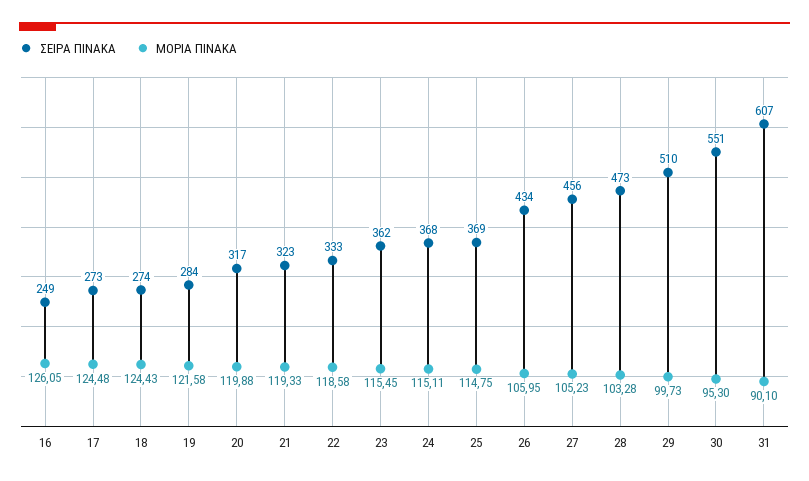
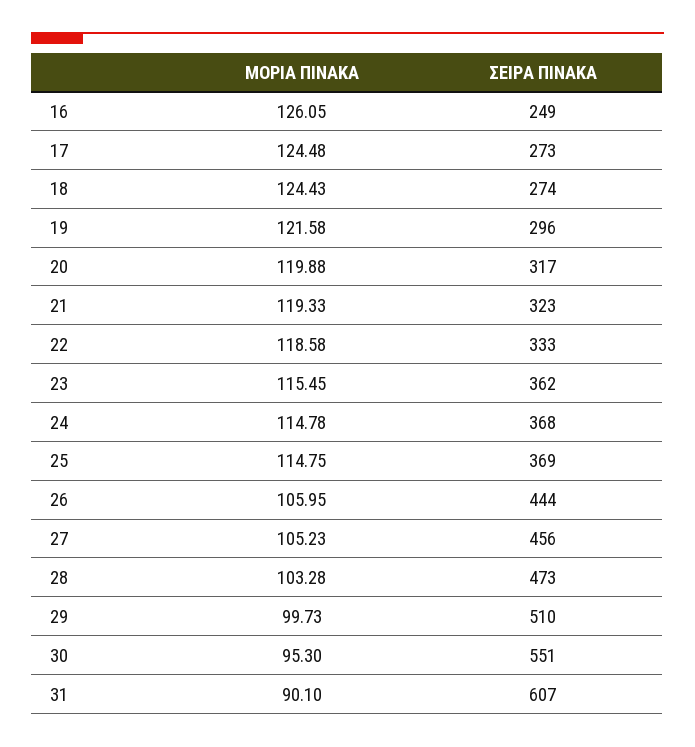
ΣΕΙΡΑ ΠΙΝΑΚΑ, 19: 284 -> 296
ΜΟΡΙΑ ΠΙΝΑΚΑ, 24: 115.11 -> 114.78
ΣΕΙΡΑ ΠΙΝΑΚΑ, 26: 434 -> 444

